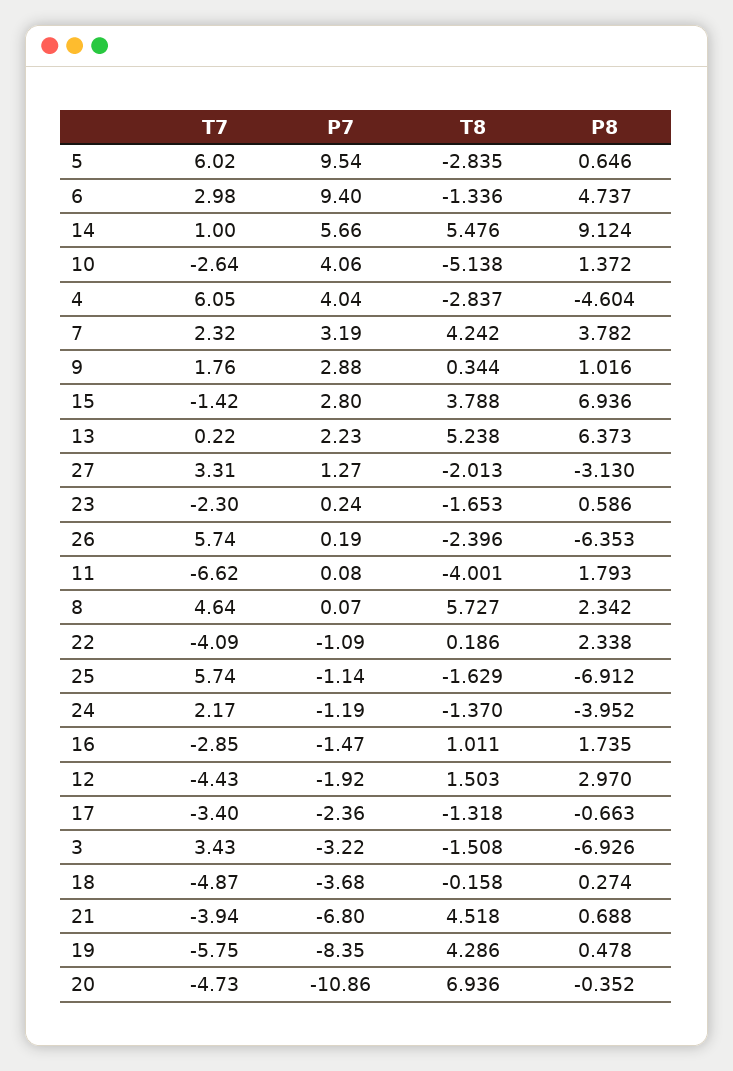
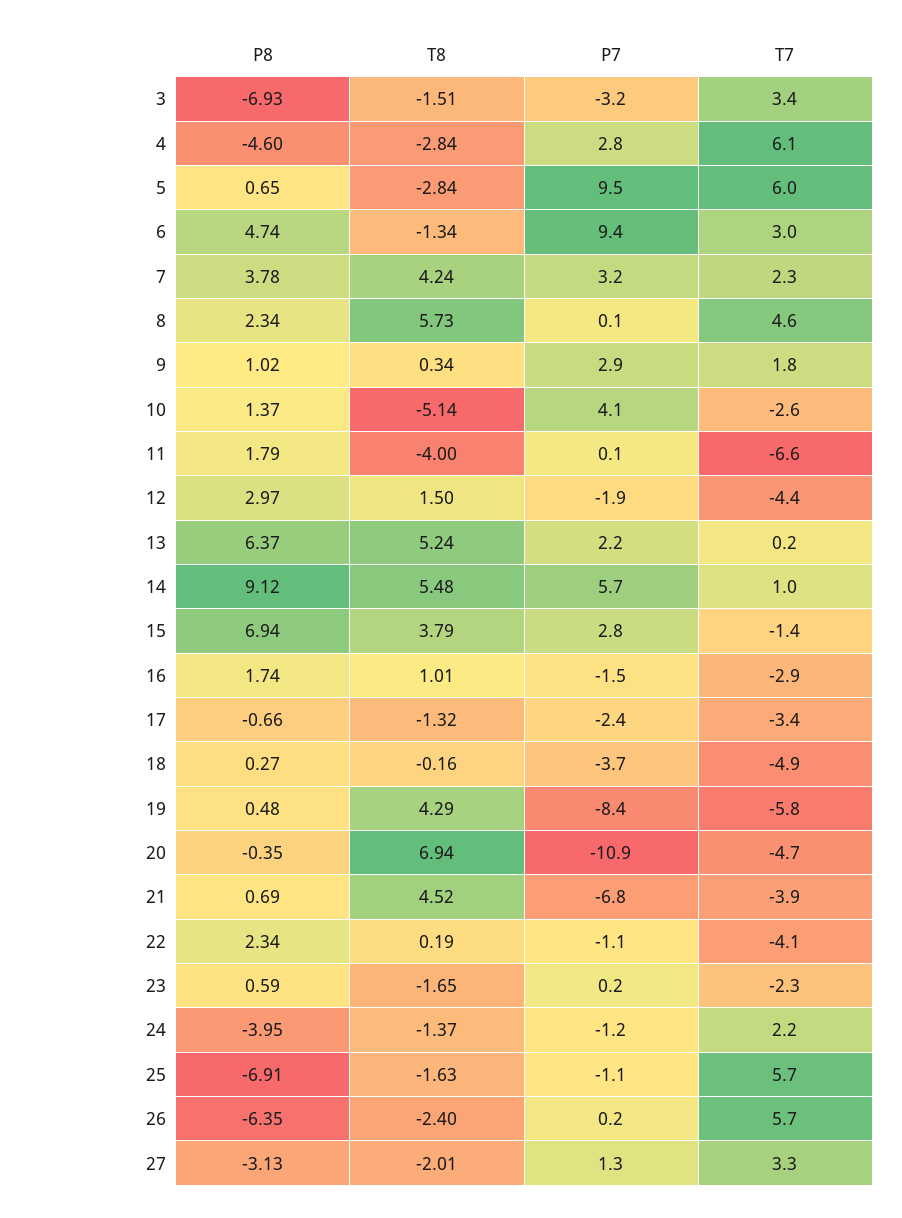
P7, 4: 4.04 -> 2.8

